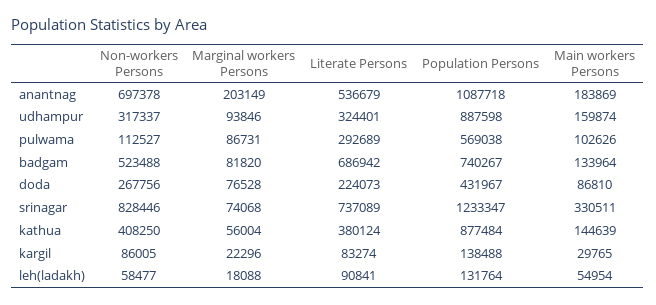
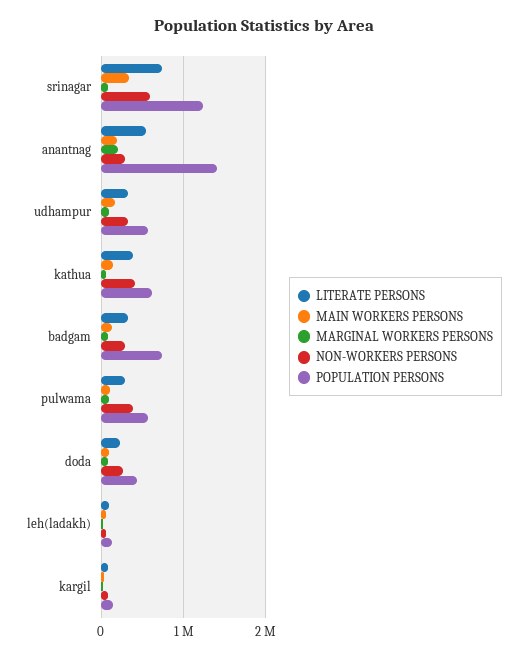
Non-workers Persons, anantnag: 697378 -> 300000
Population Persons, anantnag: 1087718 -> 1400000
Population Persons, udhampur: 887598 -> 600000
Non-workers Persons, pulwama: 112527 -> 400000
Non-workers Persons, badgam: 523488 -> 300000
Literate Persons, badgam: 686942 -> 300000
Non-workers Persons, srinagar: 828446 -> 600000
Population Persons, kathua: 877484 -> 600000

